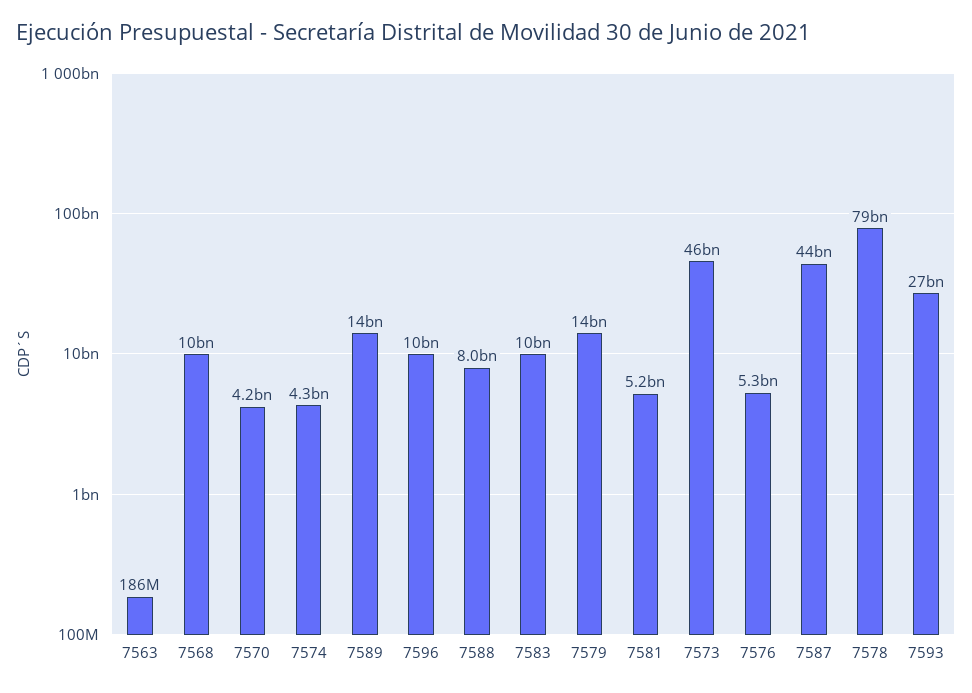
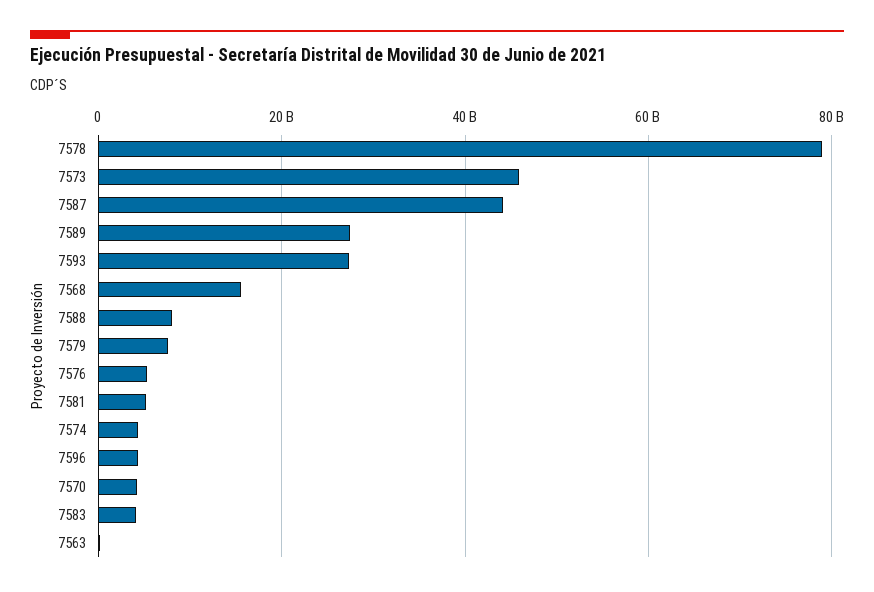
7568: 10000000000 -> 16000000000
7589: 14000000000 -> 28000000000
7596: 10000000000 -> 4000000000
7583: 10000000000 -> 4000000000
7579: 14000000000 -> 8000000000

